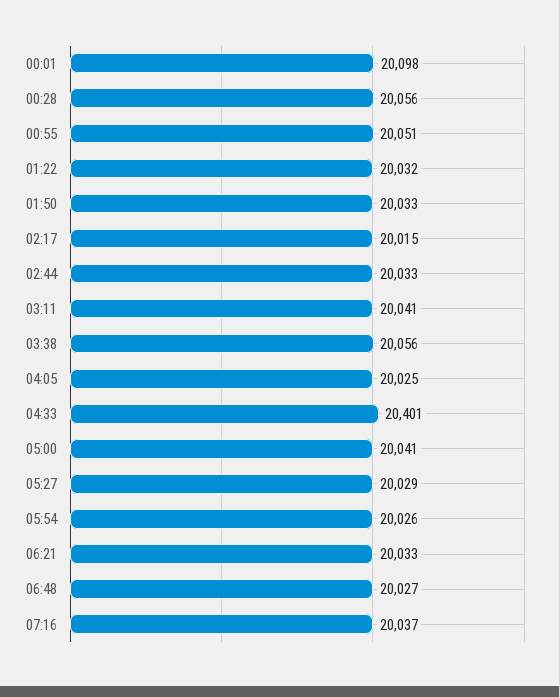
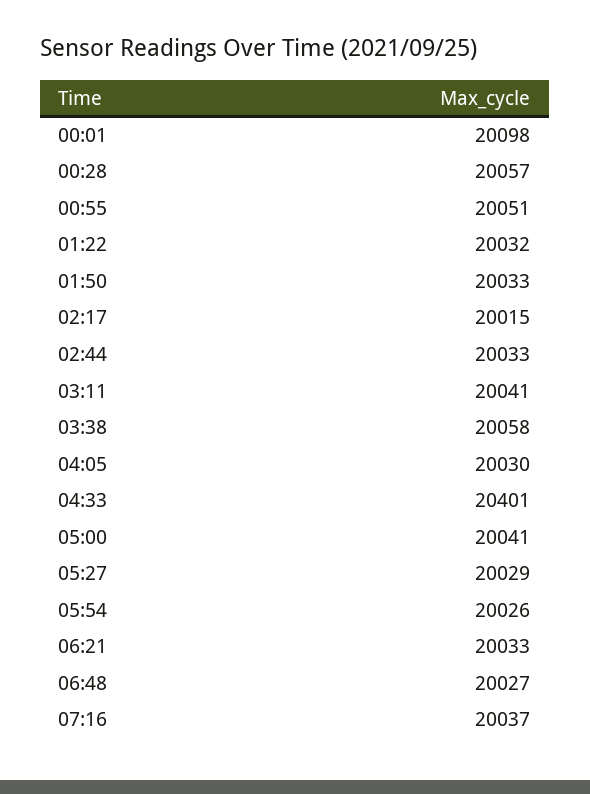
00:28: 20056 -> 20057
03:38: 20056 -> 20058
04:05: 20025 -> 20030

